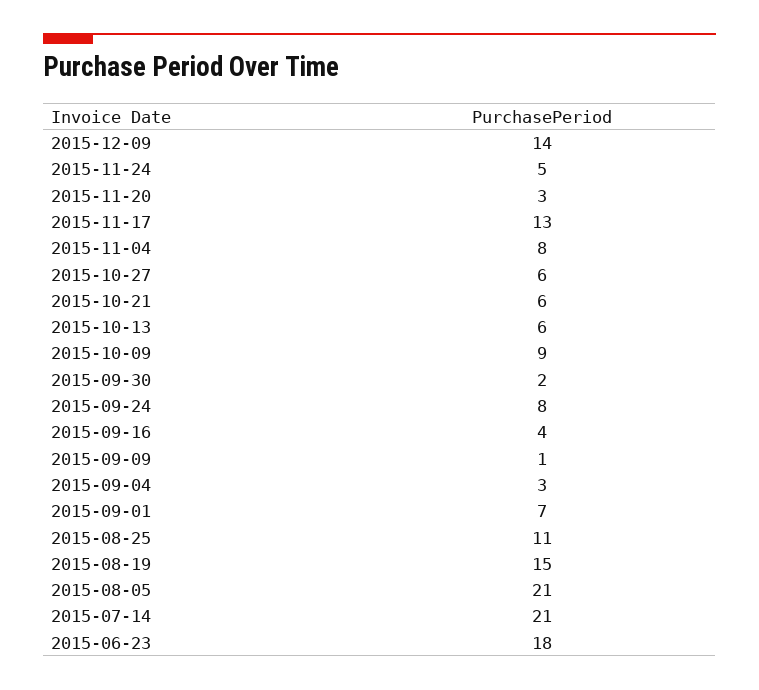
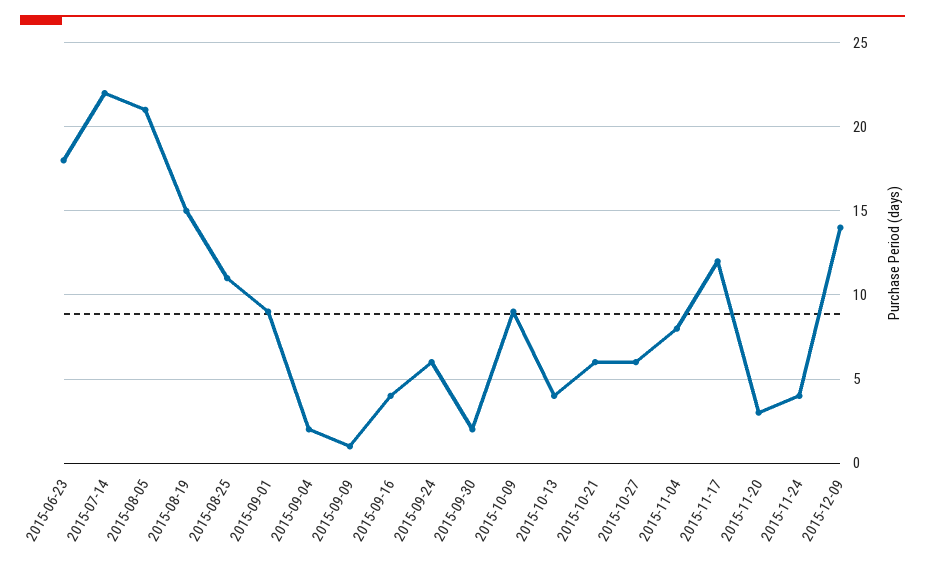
2015-11-24: 5 -> 4
2015-11-17: 13 -> 12
2015-10-13: 6 -> 4
2015-09-24: 8 -> 6
2015-09-04: 3 -> 2
2015-09-01: 7 -> 9
2015-07-14: 21 -> 22

